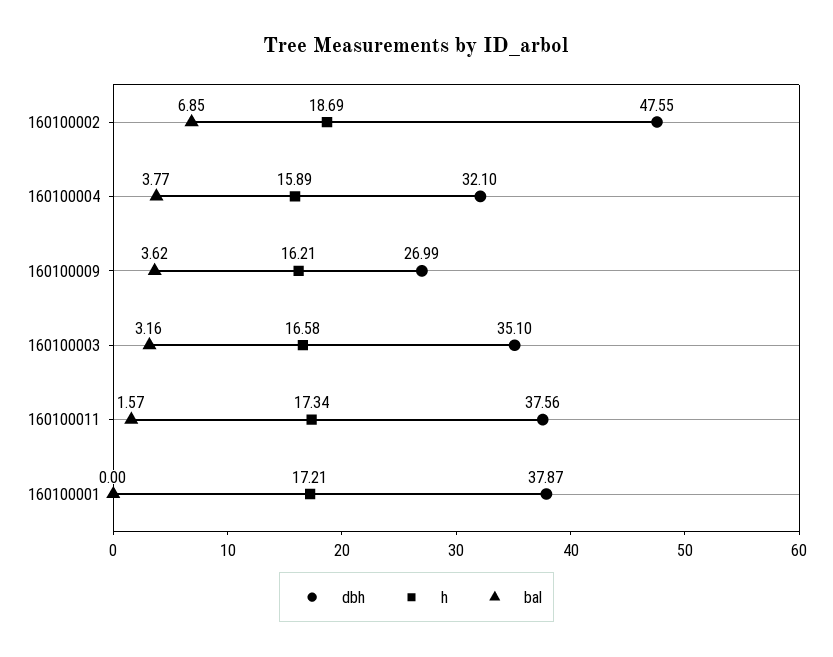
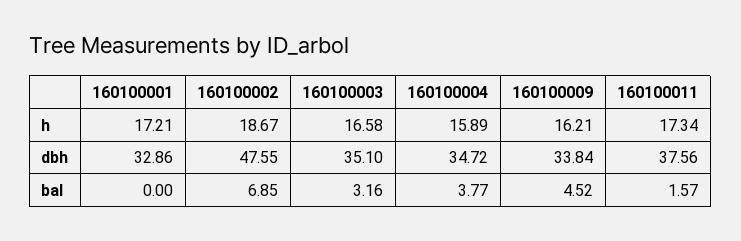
h, 160100002: 18.69 -> 18.67
dbh, 160100004: 32.1 -> 34.72
dbh, 160100009: 26.99 -> 33.84
bal, 160100009: 3.62 -> 4.52
dbh, 160100001: 37.87 -> 32.86

